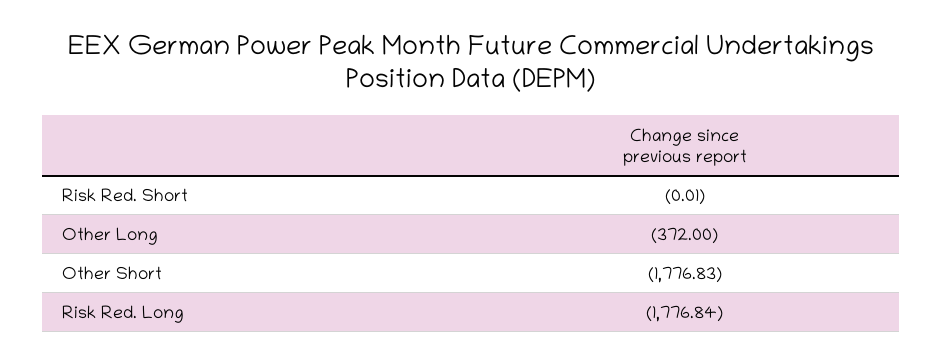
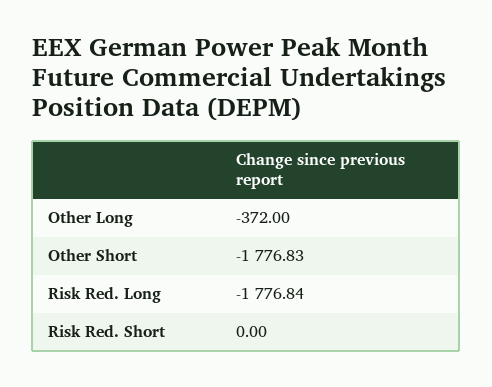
Risk Red. Short: -0.01 -> 0

